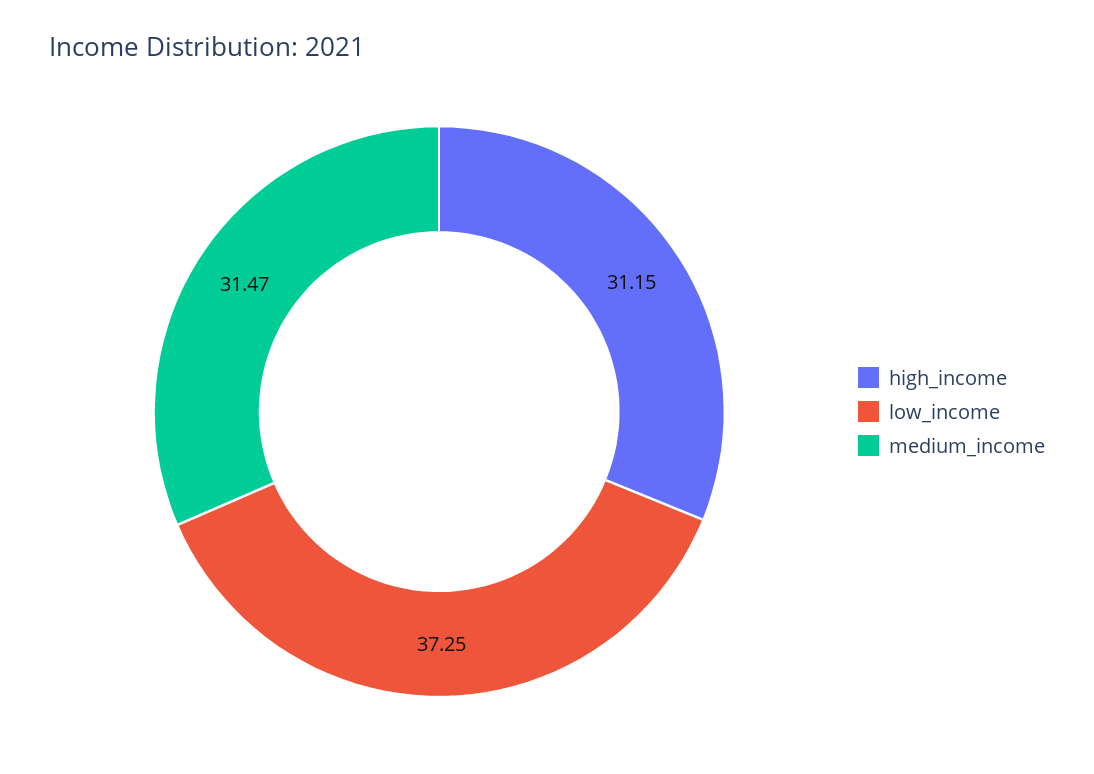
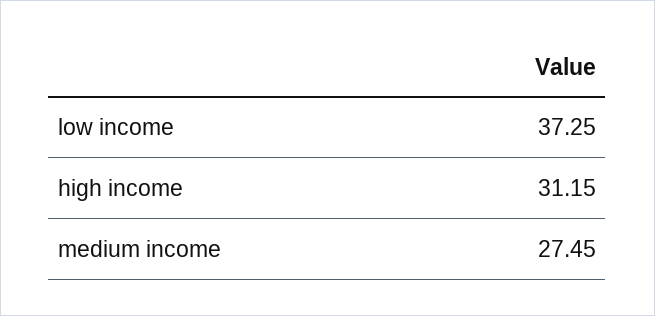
medium_income: 31.47 -> 27.45

